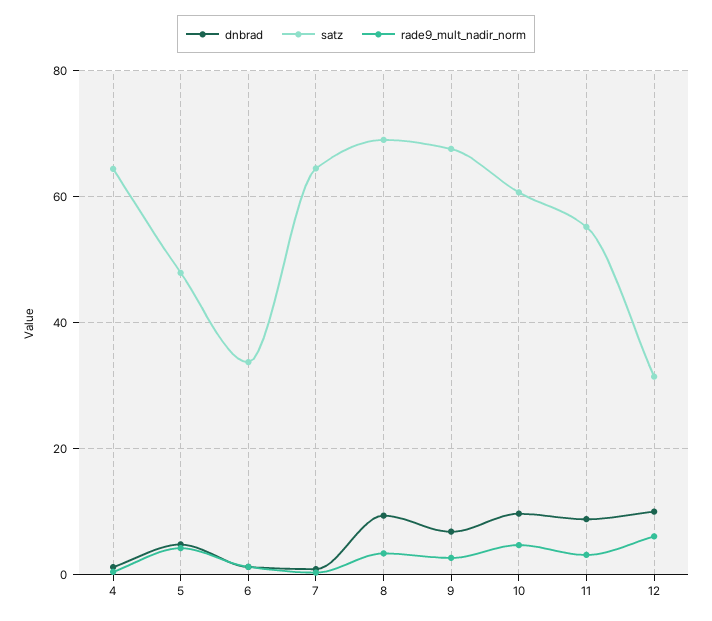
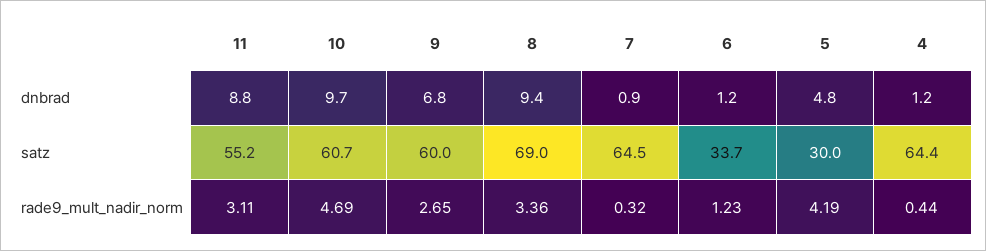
satz, 5: 48 -> 30
satz, 9: 68 -> 60
dnbrad, 12: 10 -> none
satz, 12: 32 -> none
rade9_mult_nadir_norm, 12: 6 -> none

